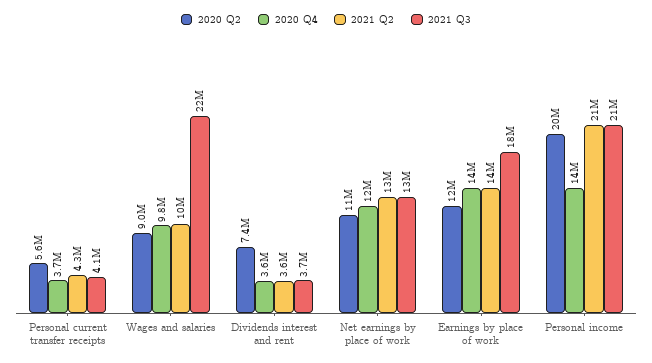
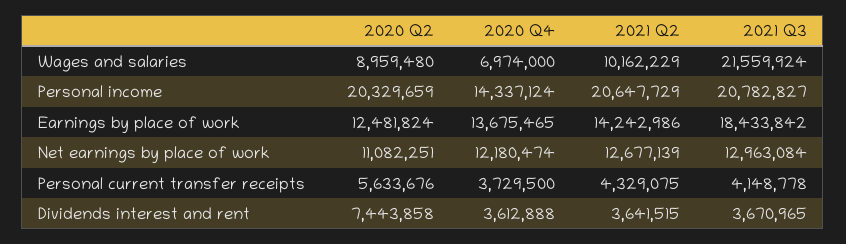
2020 Q4, Wages and salaries: 9800000 -> 6974000

